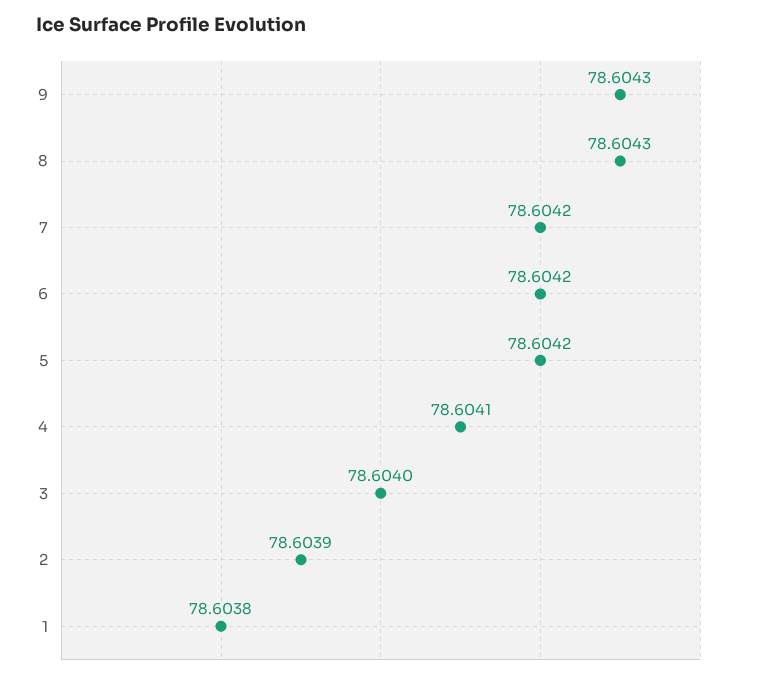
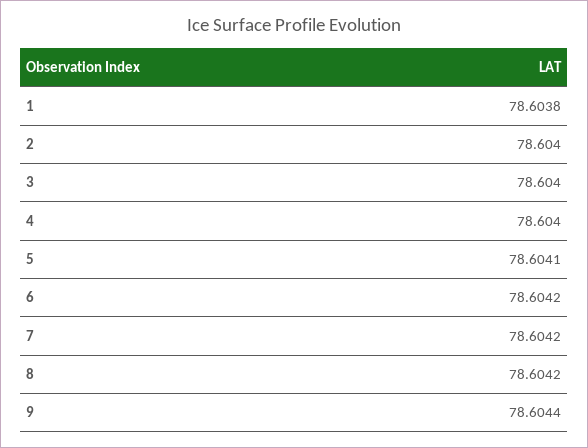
9: 78.6043 -> 78.6044
8: 78.6043 -> 78.6042
5: 78.6042 -> 78.6041
4: 78.6041 -> 78.604
2: 78.6039 -> 78.604

